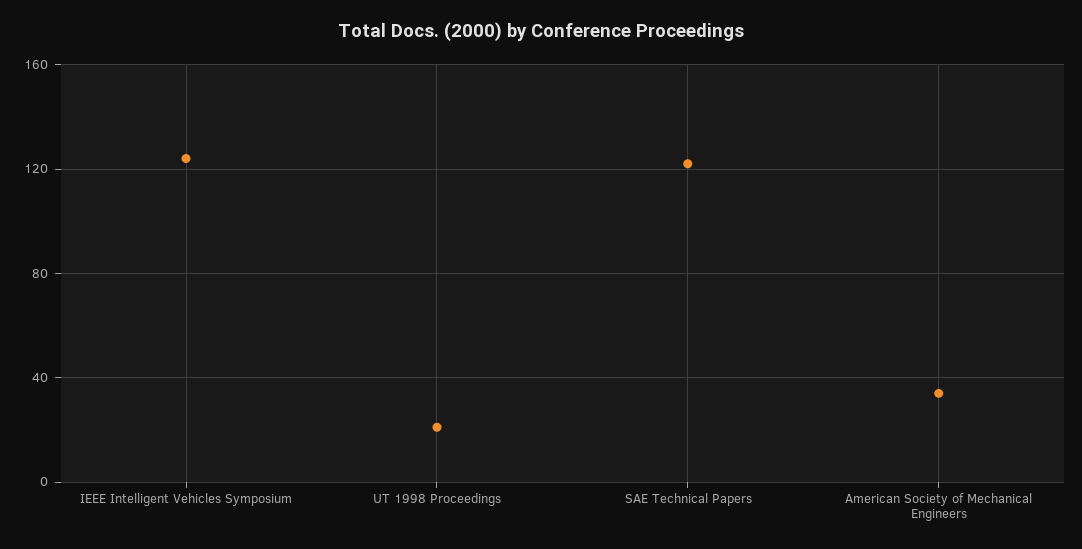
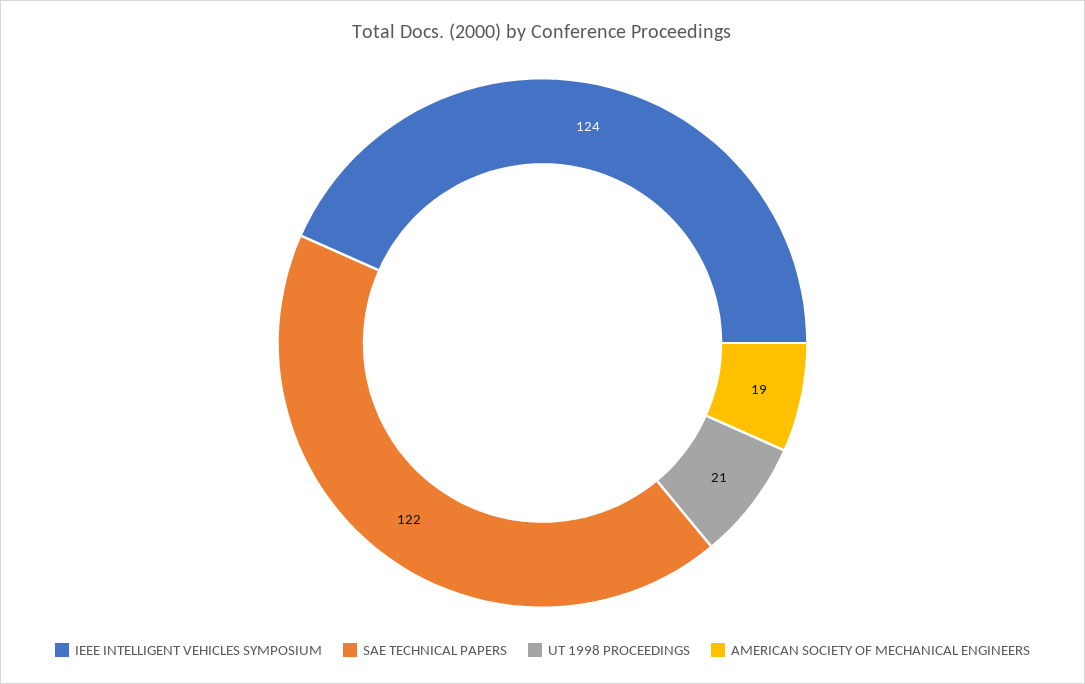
American Society of Mechanical Engineers: 35 -> 19

